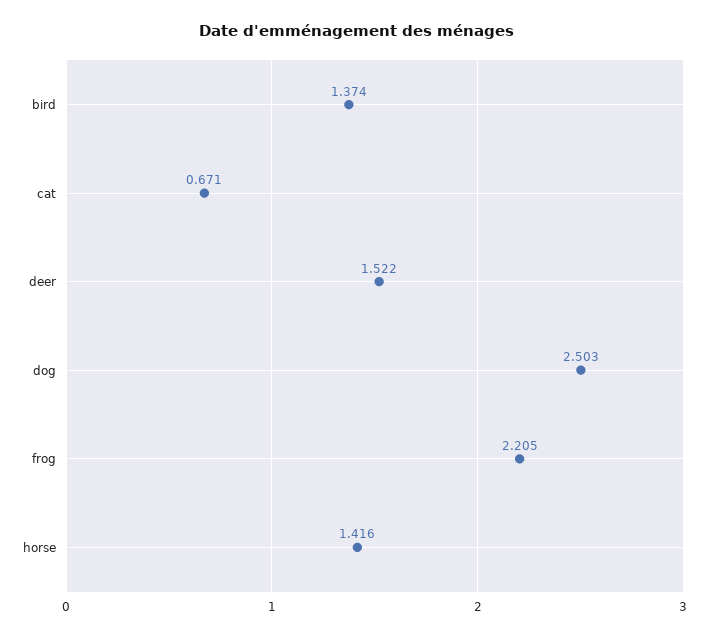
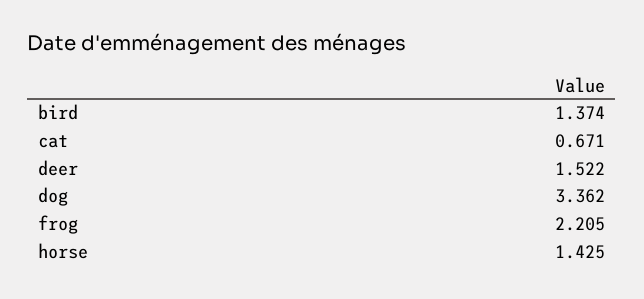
dog: 2.503 -> 3.362
horse: 1.416 -> 1.425

